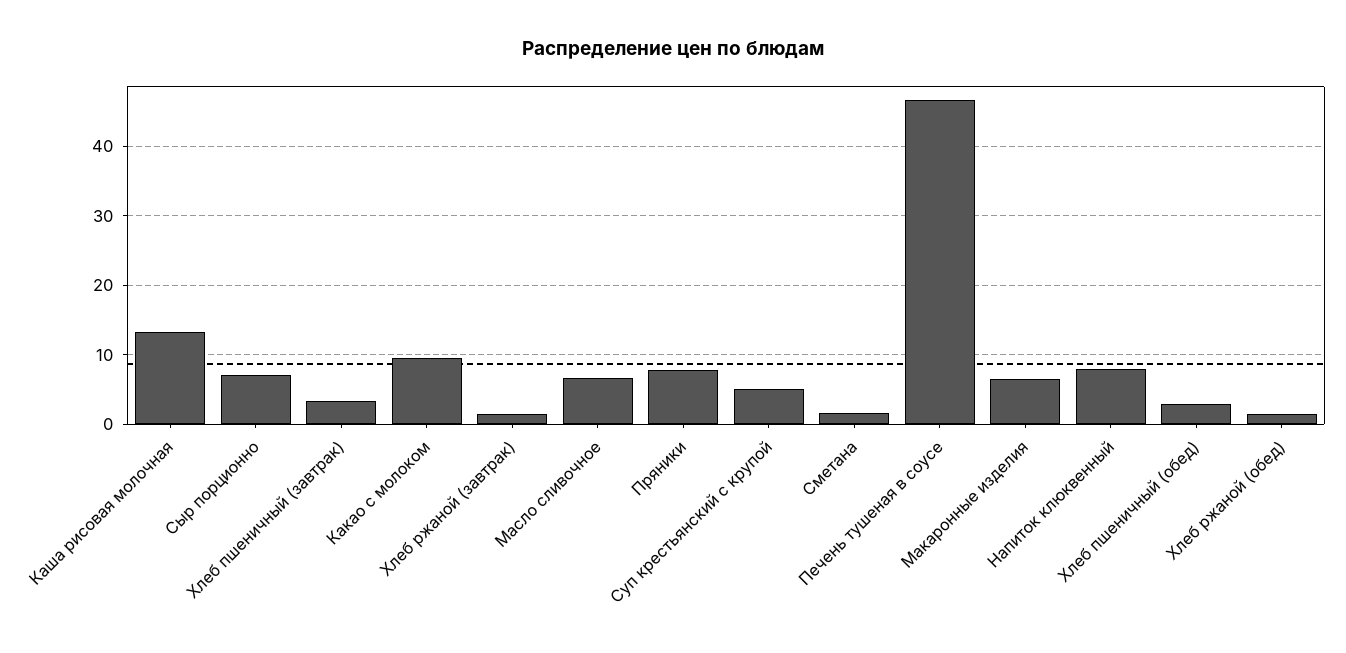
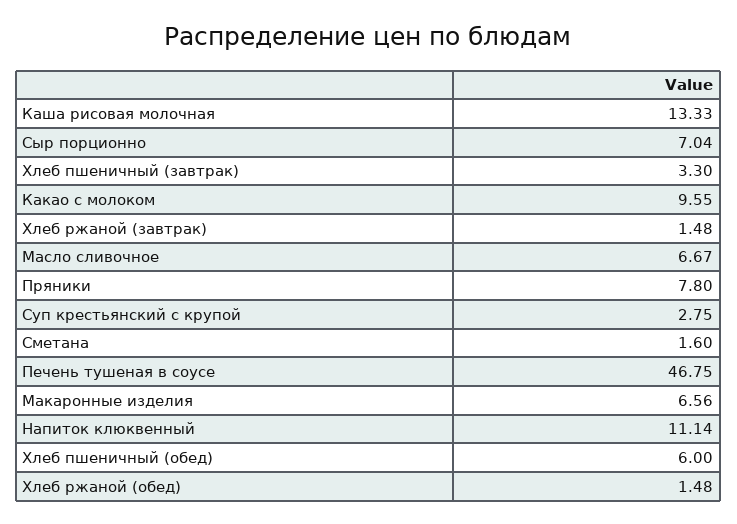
Суп крестьянский с крупой: 5 -> 2.75
Напиток клюквенный: 8 -> 11.14
Хлеб пшеничный (обед): 3 -> 6

